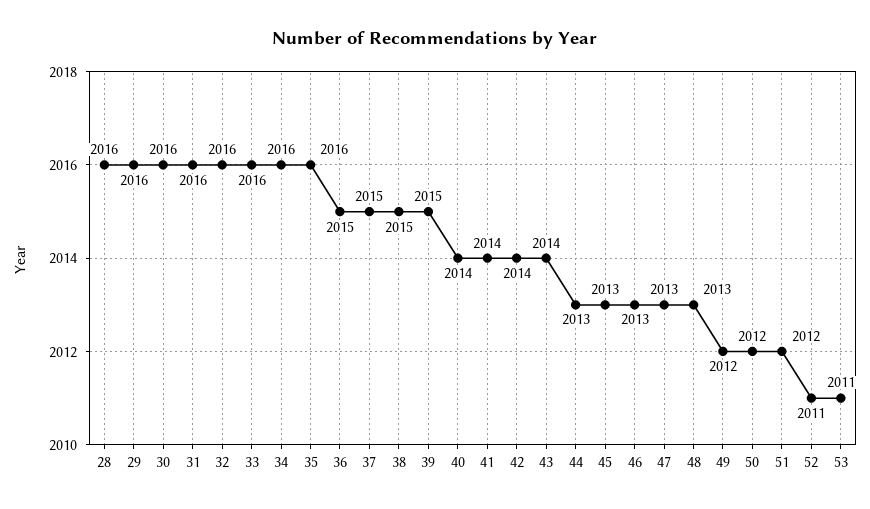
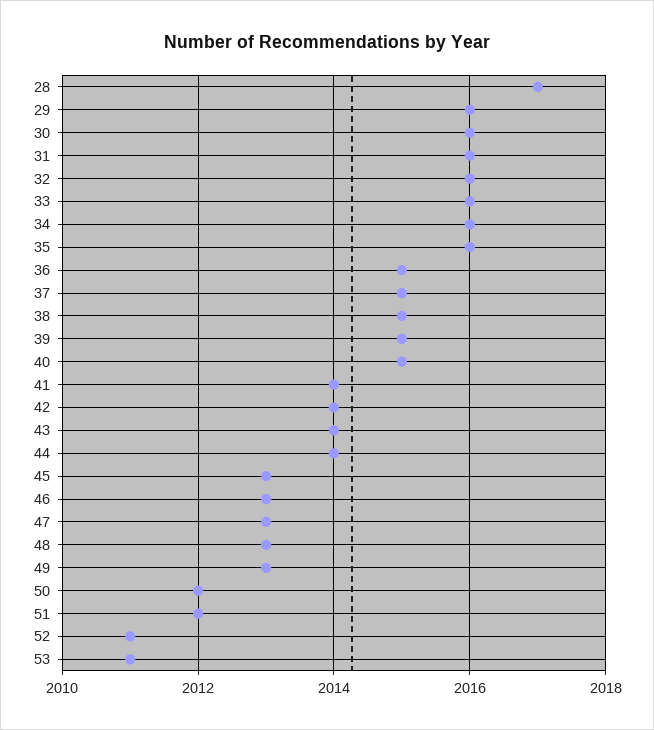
28: 2016 -> 2017
40: 2014 -> 2015
44: 2013 -> 2014
49: 2012 -> 2013

